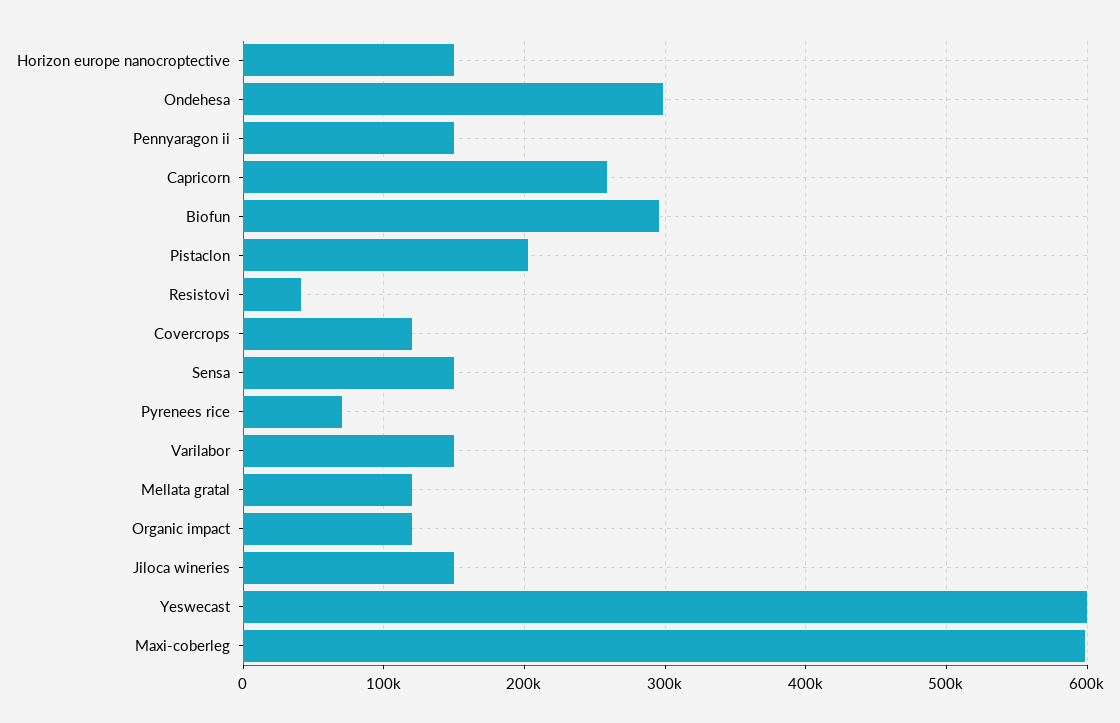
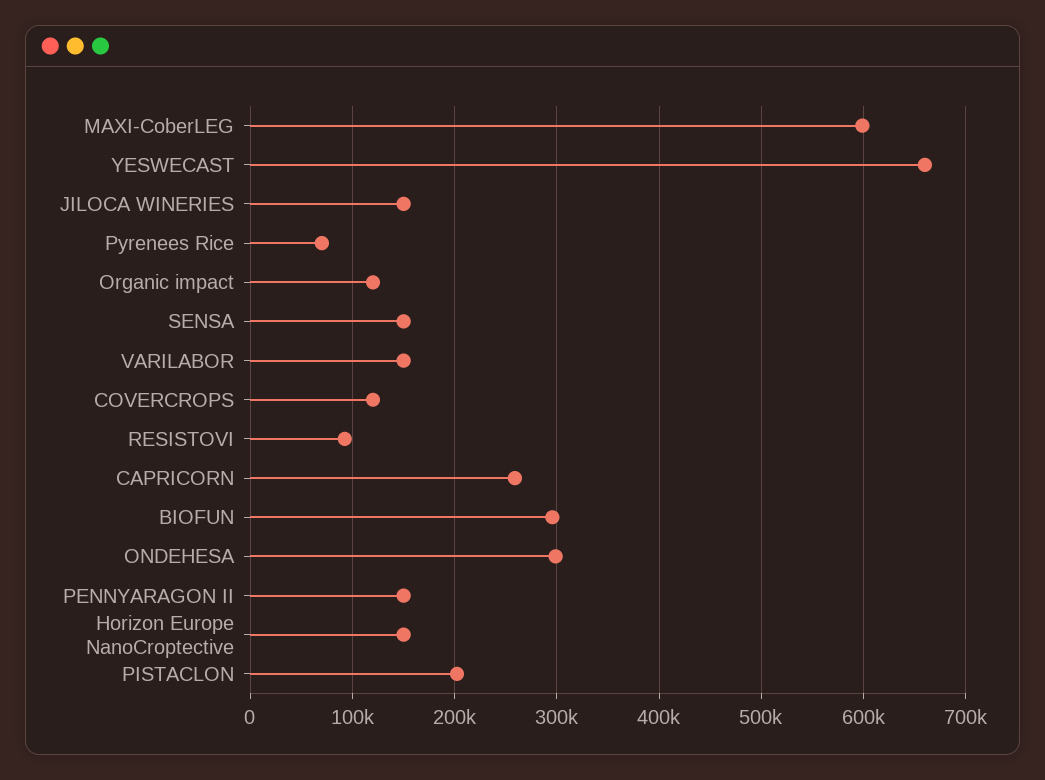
Resistovi: 40000 -> 90000
Mellata gratal: 120000 -> none
Yeswecast: 600000 -> 660000

